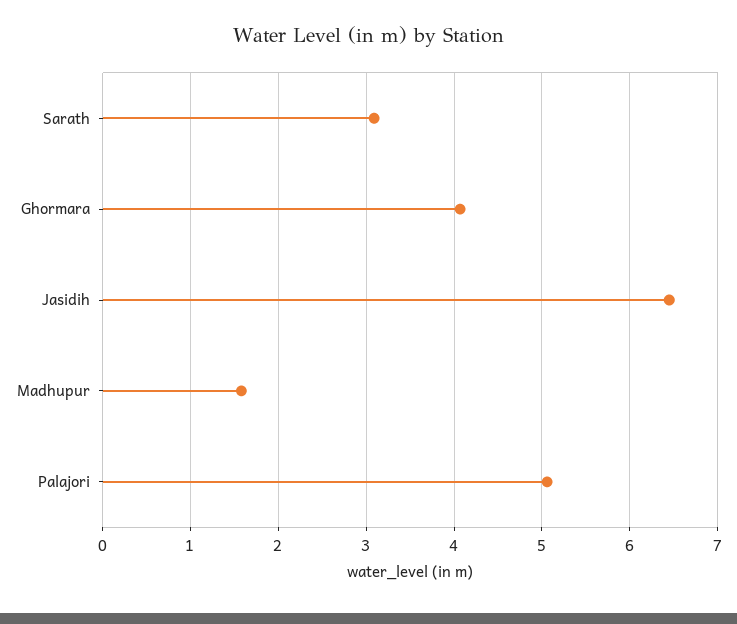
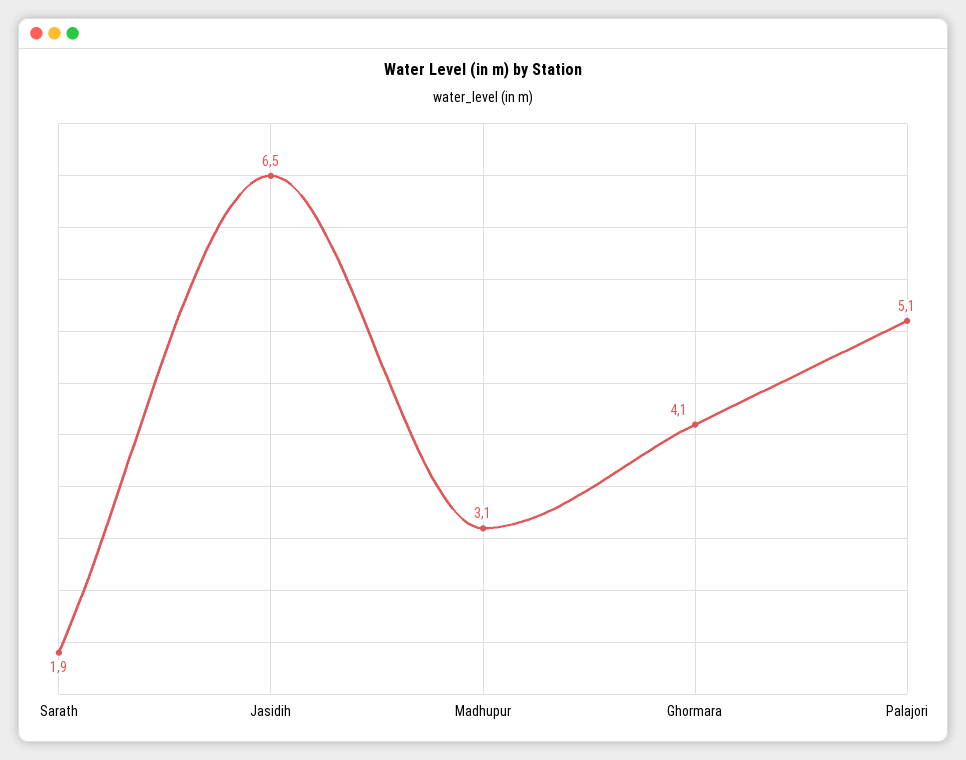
Sarath: 3.1 -> 1.9
Madhupur: 1.6 -> 3.1

